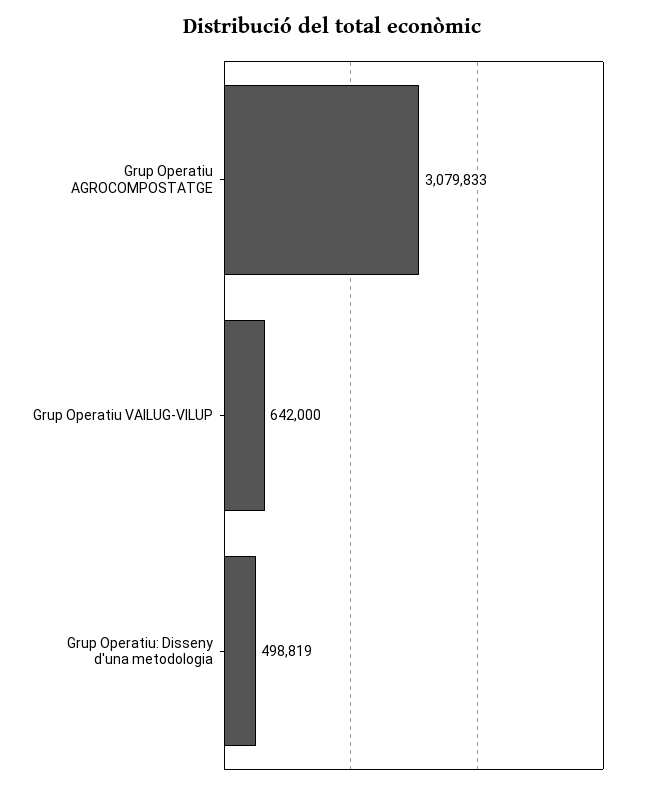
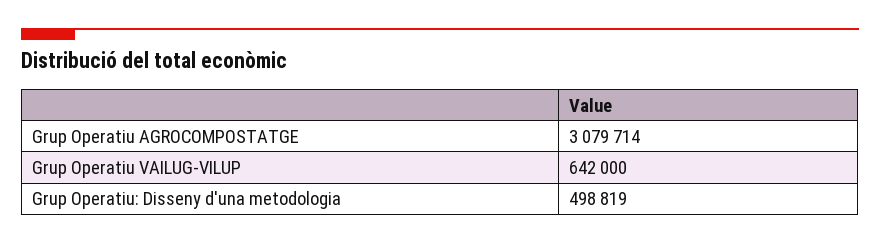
Grup Operatiu AGROCOMPOSTATGE: 3079833 -> 3079714

